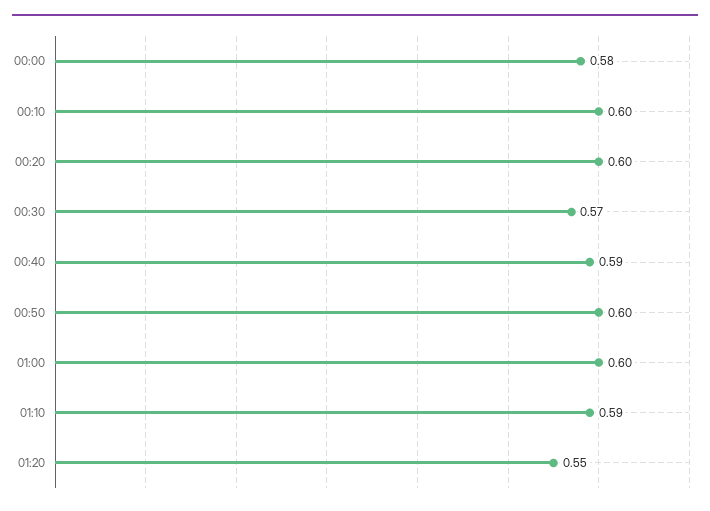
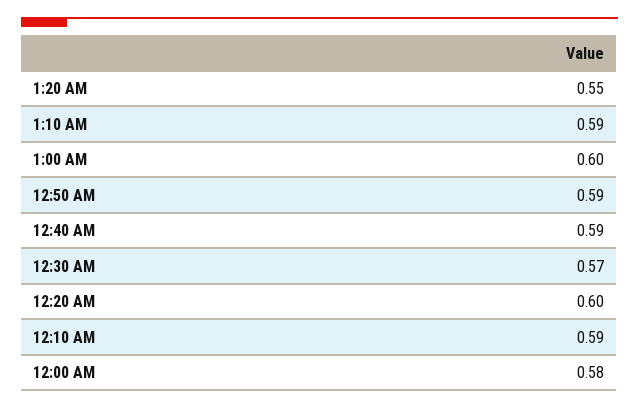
00:10: 0.6 -> 0.59
00:50: 0.6 -> 0.59

